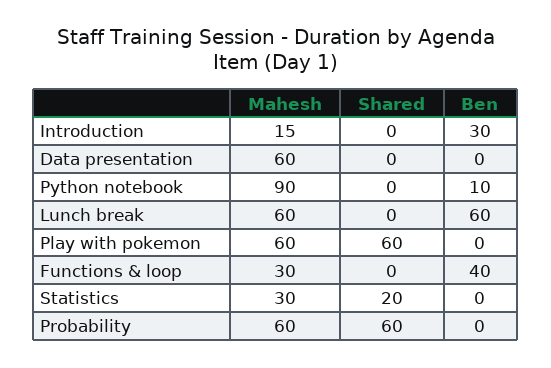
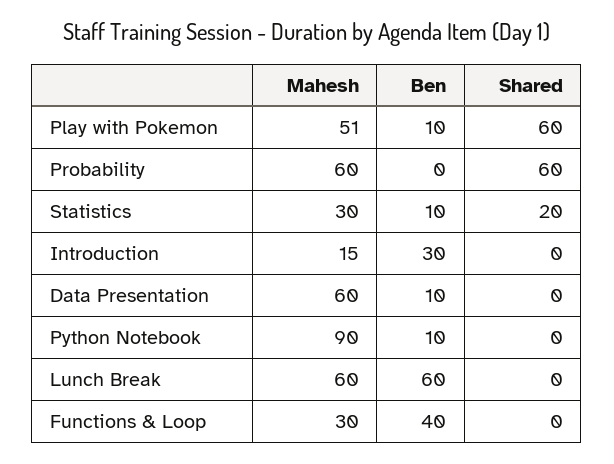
Ben, Data presentation: 0 -> 10
Mahesh, Play with pokemon: 60 -> 51
Ben, Play with pokemon: 0 -> 10
Ben, Statistics: 0 -> 10

